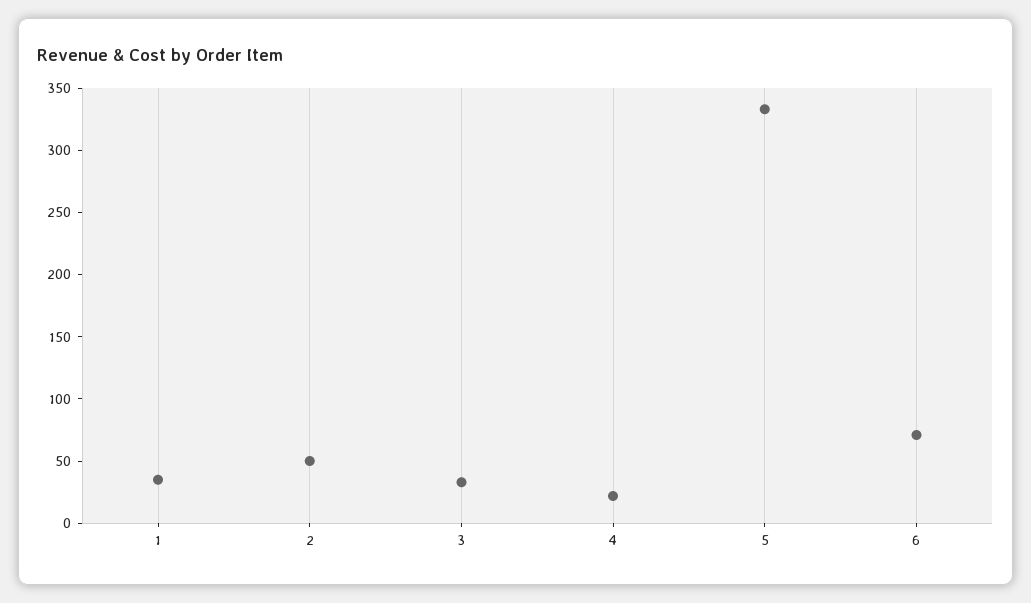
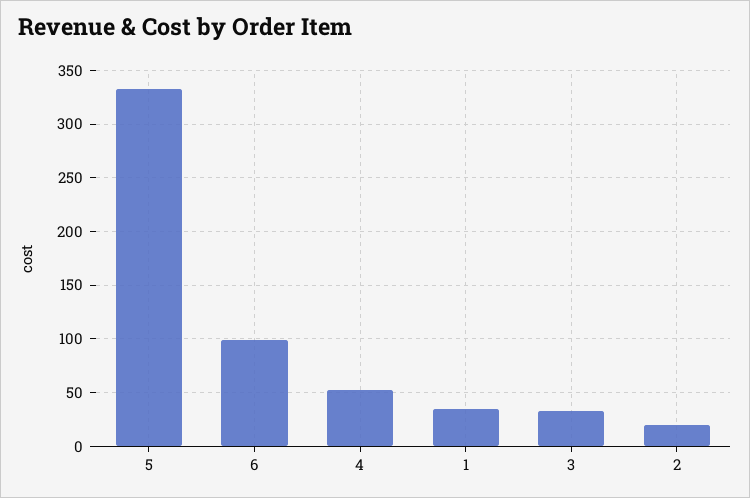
2: 50 -> 20
4: 20 -> 50
6: 70 -> 100

